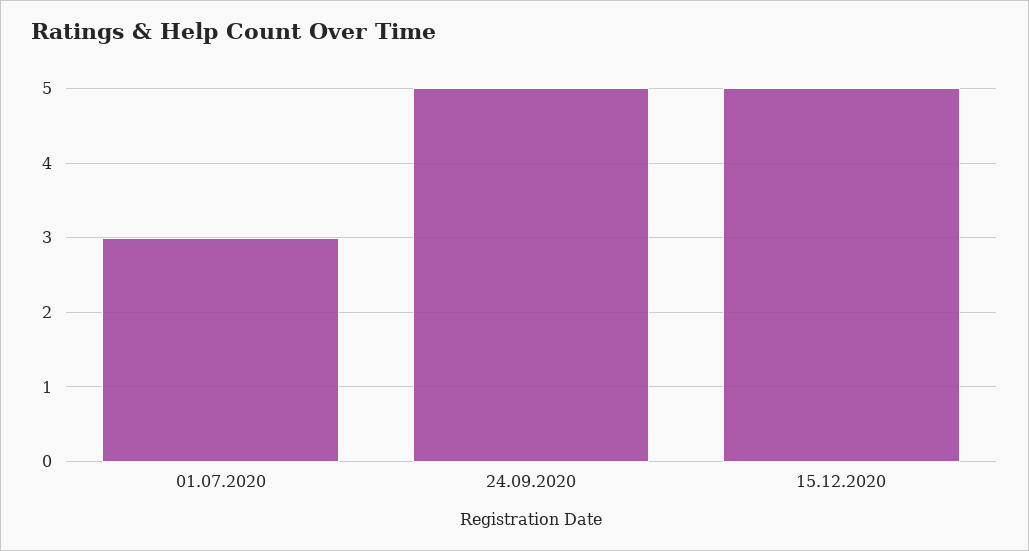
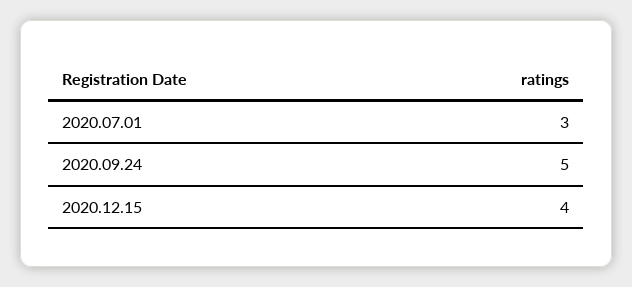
15.12.2020: 5 -> 4

